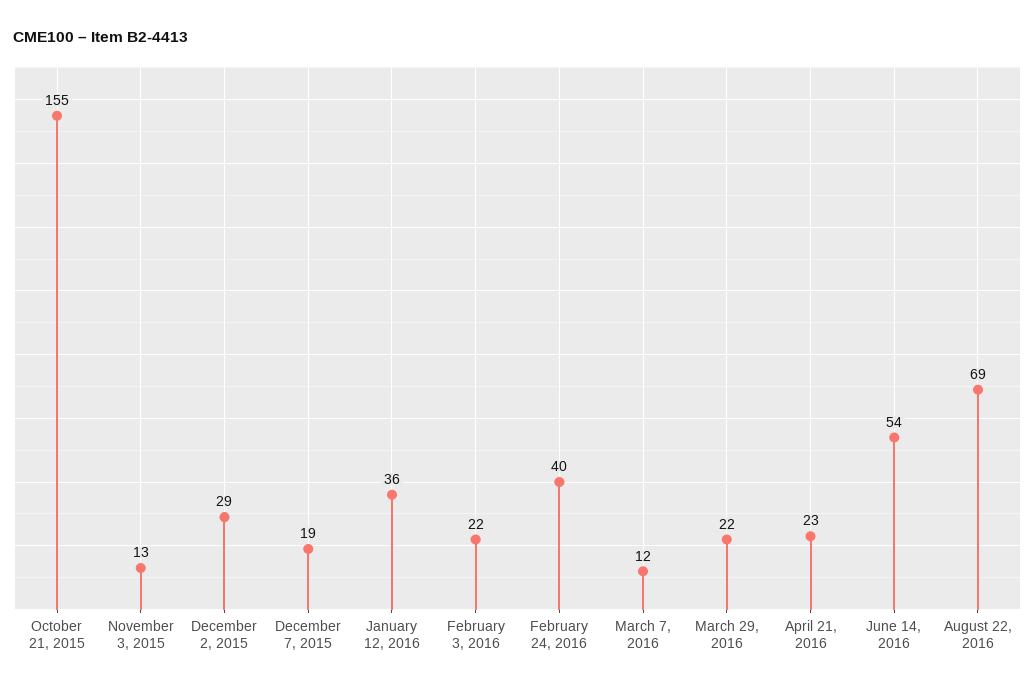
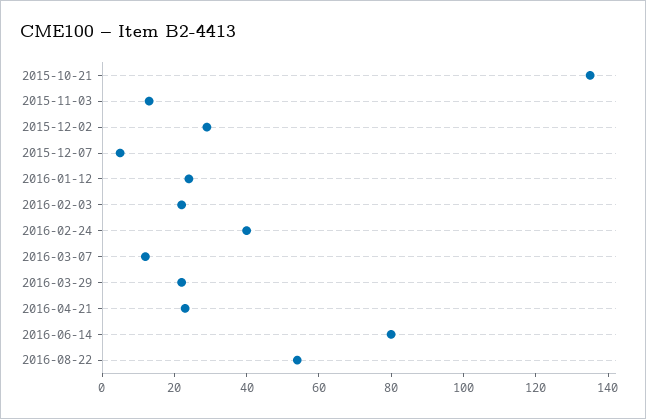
October 21, 2015: 155 -> 135
December 7, 2015: 19 -> 5
January 12, 2016: 36 -> 25
June 14, 2016: 54 -> 80
August 22, 2016: 69 -> 55

